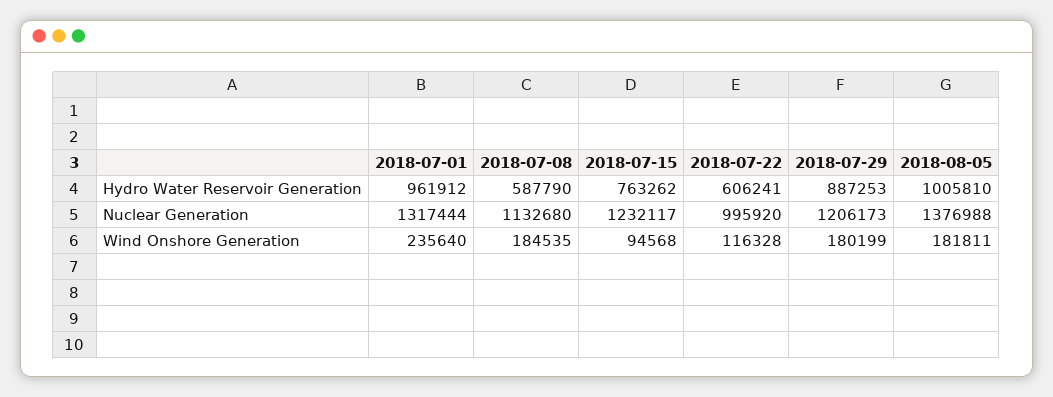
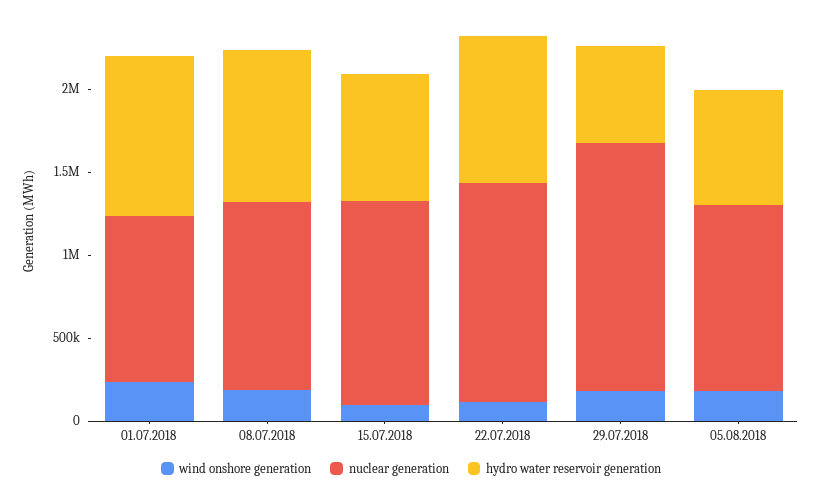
Hydro Water Reservoir Generation, 2018-07-08: 587790 -> 900000
Hydro Water Reservoir Generation, 2018-07-22: 606241 -> 900000
Hydro Water Reservoir Generation, 2018-07-29: 887253 -> 600000
Hydro Water Reservoir Generation, 2018-08-05: 1005810 -> 700000
Nuclear Generation, 2018-07-01: 1317444 -> 1000000
Nuclear Generation, 2018-07-22: 995920 -> 1300000
Nuclear Generation, 2018-07-29: 1206173 -> 1500000
Nuclear Generation, 2018-08-05: 1376988 -> 1100000

